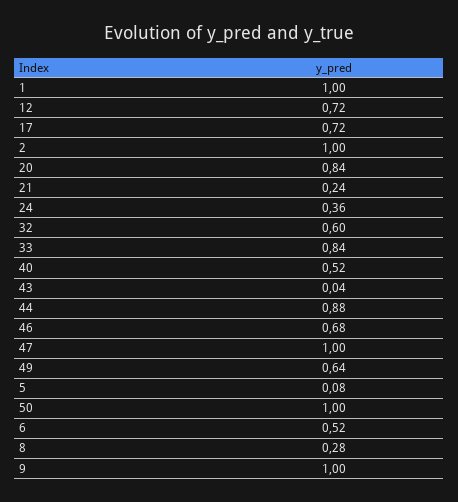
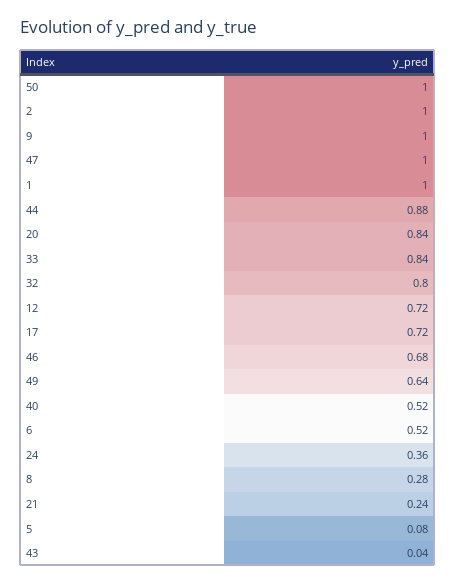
32: 0.6 -> 0.8

